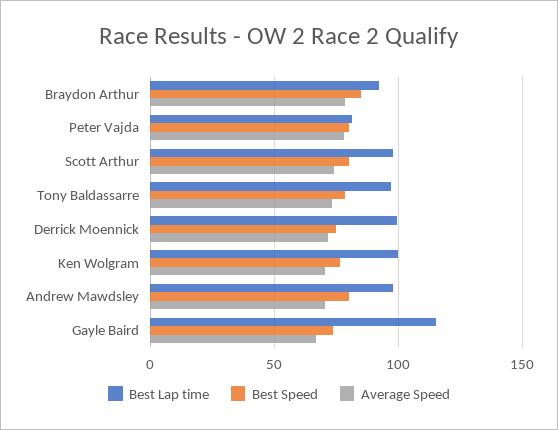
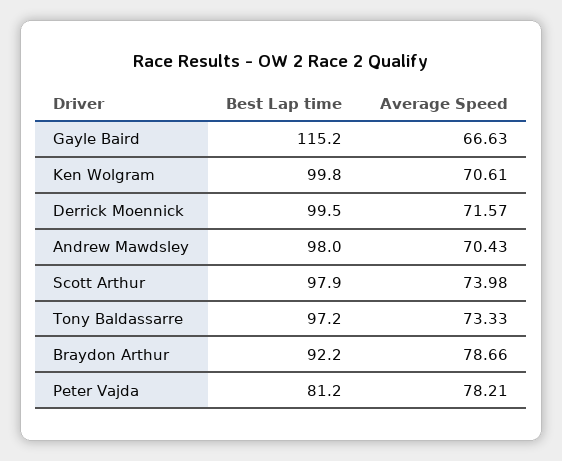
Best Speed, Braydon Arthur: 85 -> none
Best Speed, Peter Vajda: 80 -> none
Best Speed, Scott Arthur: 80 -> none
Best Speed, Tony Baldassarre: 80 -> none
Best Speed, Derrick Moennick: 75 -> none
Best Speed, Ken Wolgram: 75 -> none
Best Speed, Andrew Mawdsley: 80 -> none
Best Speed, Gayle Baird: 75 -> none

